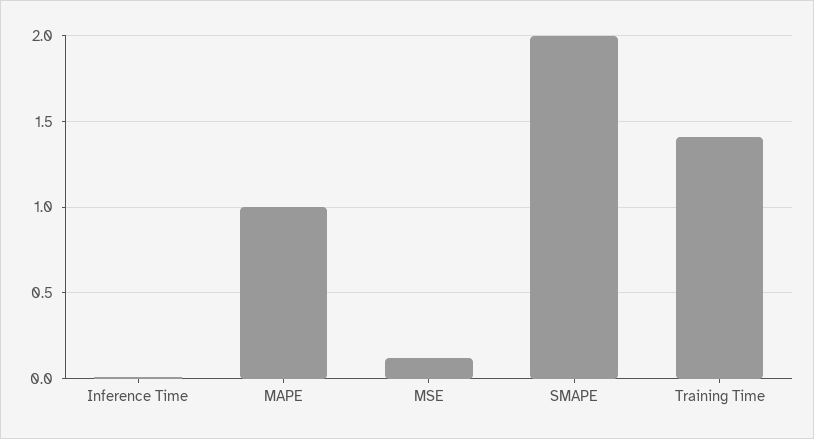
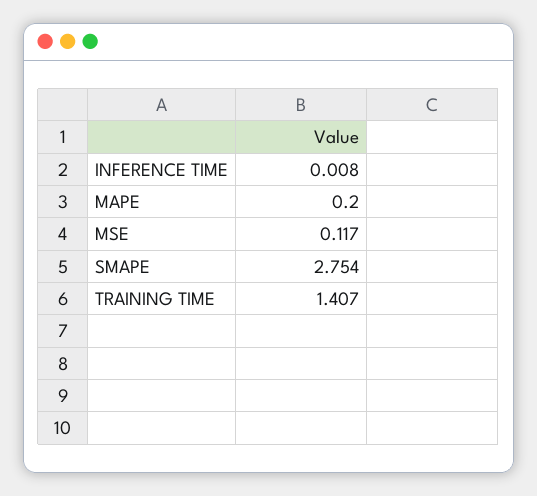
MAPE: 1 -> 0.2
SMAPE: 2 -> 2.754

